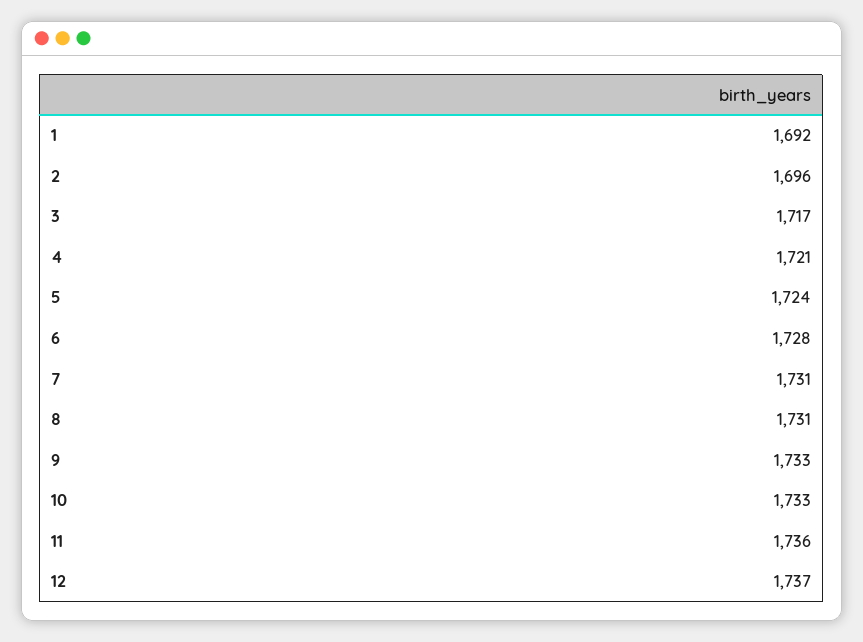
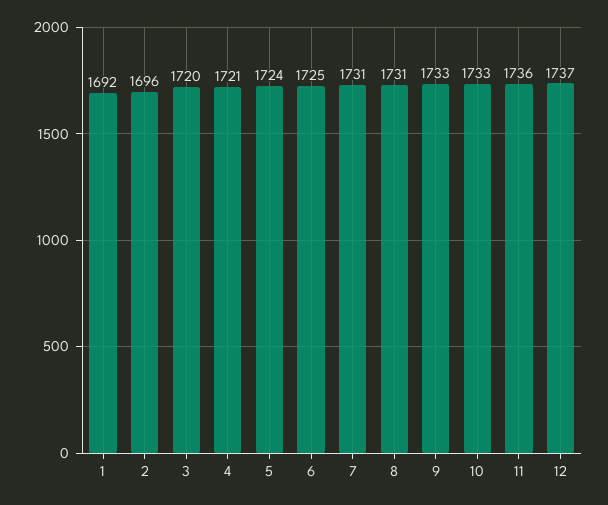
3: 1717 -> 1720
6: 1728 -> 1725

